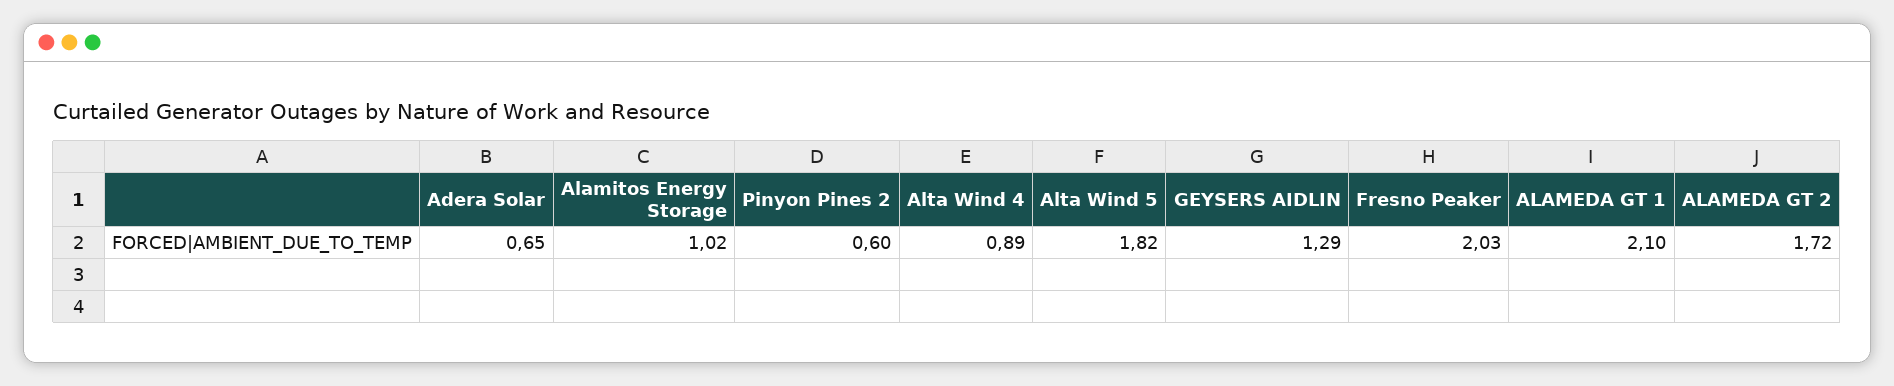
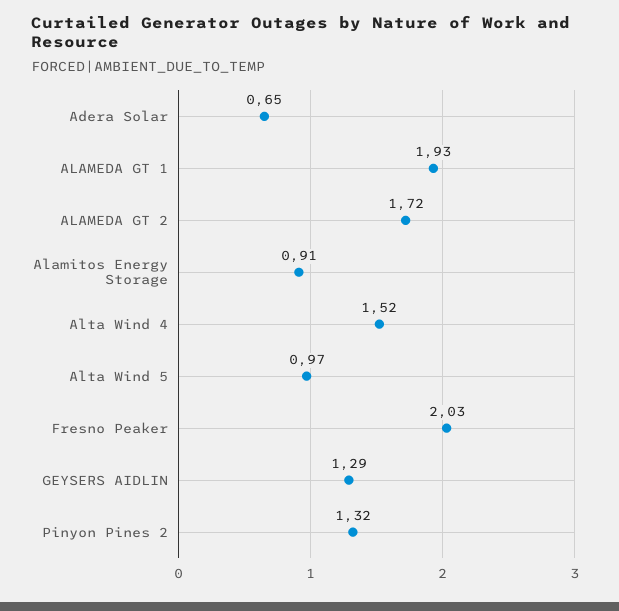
Alamitos Energy Storage: 1.02 -> 0.91
Pinyon Pines 2: 0.6 -> 1.32
Alta Wind 4: 0.89 -> 1.52
Alta Wind 5: 1.82 -> 0.97
ALAMEDA GT 1: 2.1 -> 1.93

